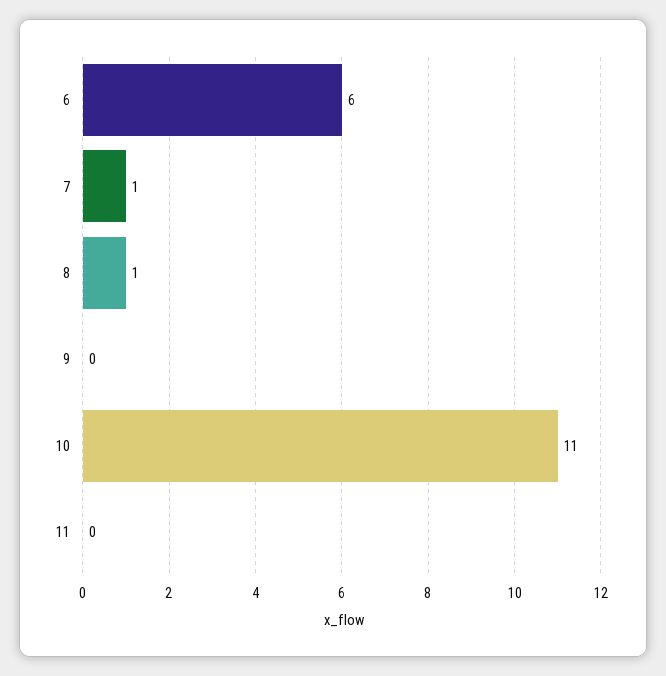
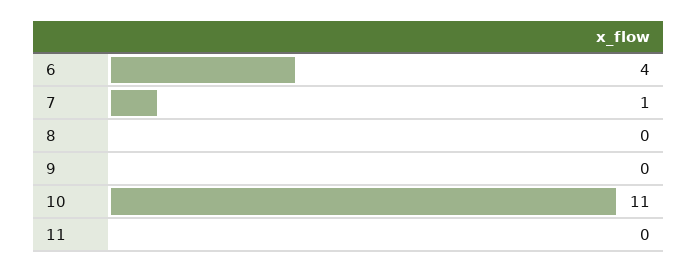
6: 6 -> 4
8: 1 -> 0

